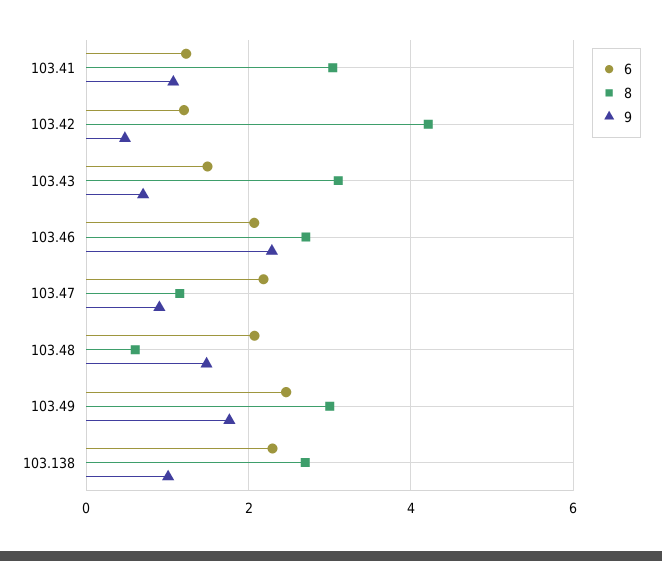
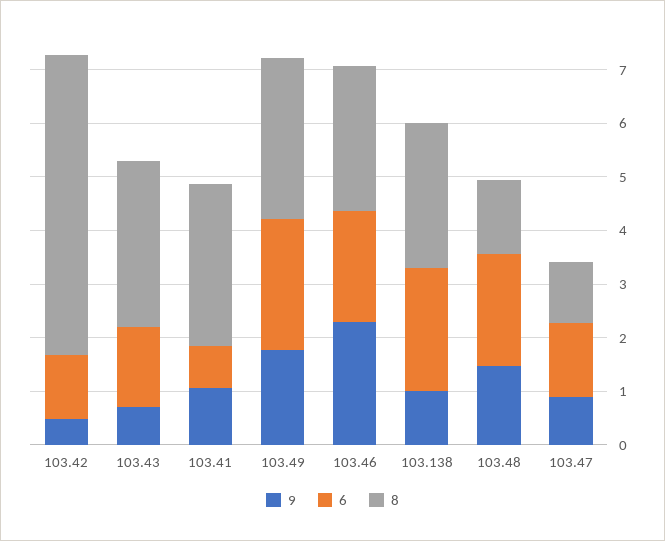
6, 103.41: 1.2 -> 0.8
8, 103.42: 4.2 -> 5.6
6, 103.47: 2.2 -> 1.4
8, 103.48: 0.6 -> 1.4

